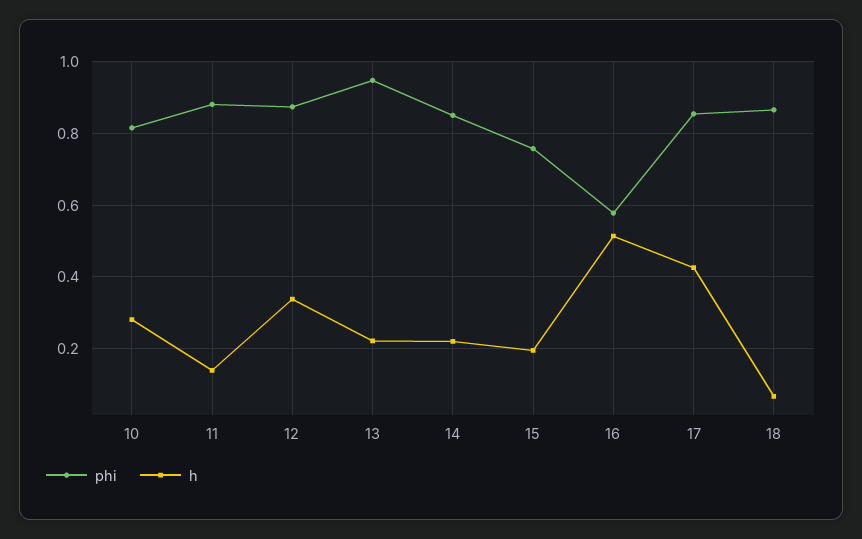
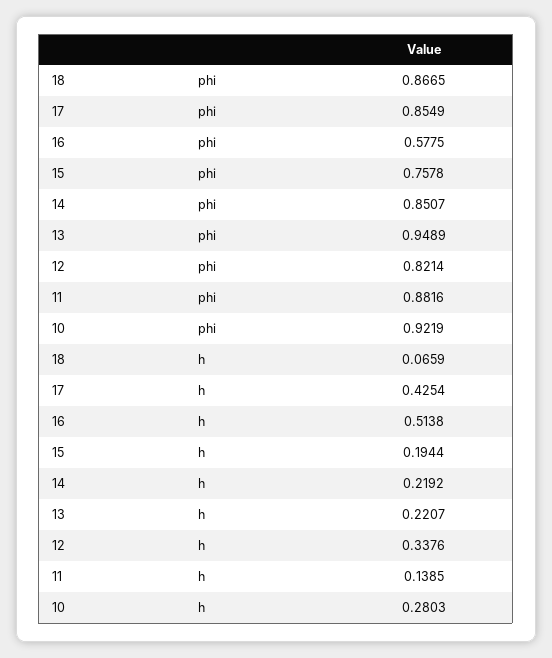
phi, 10: 0.82 -> 0.9219
phi, 12: 0.88 -> 0.8214

